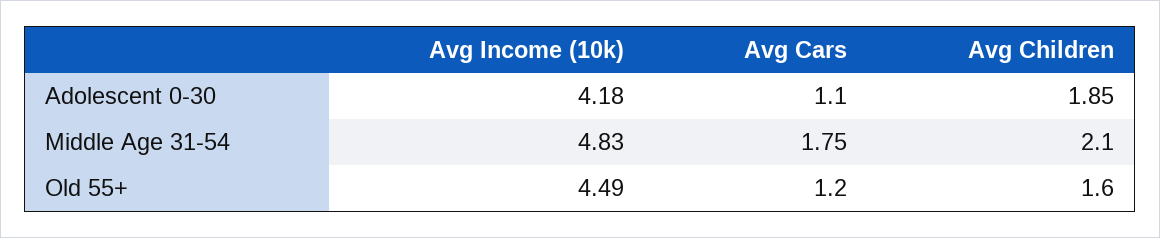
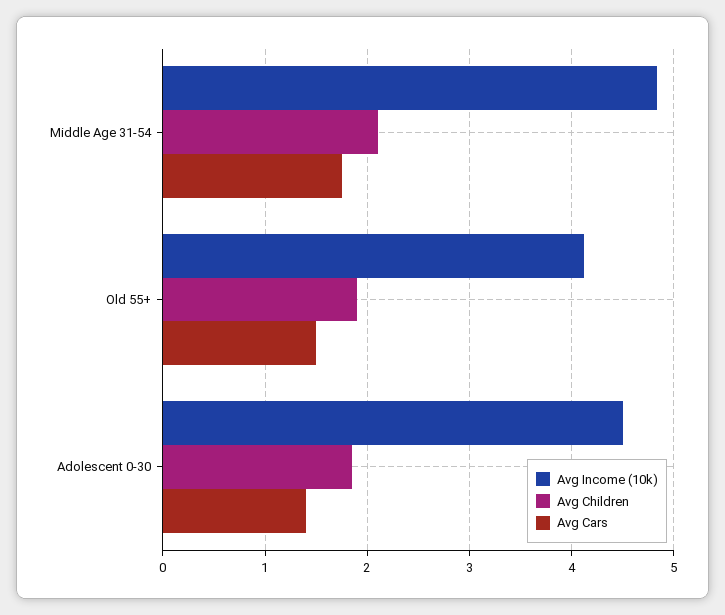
Avg Income (10k), Adolescent 0-30: 4.18 -> 4.5
Avg Cars, Adolescent 0-30: 1.1 -> 1.4
Avg Income (10k), Old 55+: 4.49 -> 4.1
Avg Cars, Old 55+: 1.2 -> 1.5
Avg Children, Old 55+: 1.6 -> 1.9

